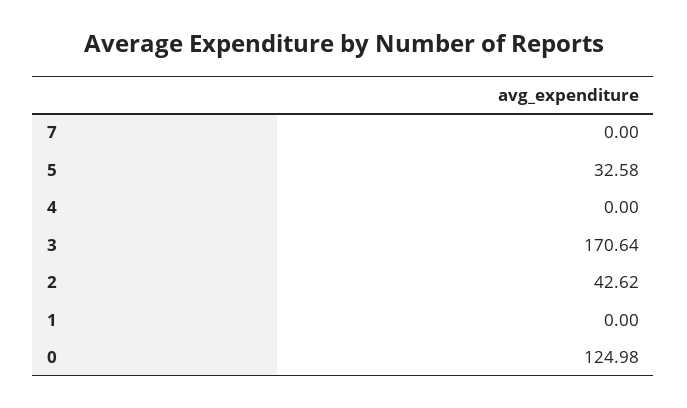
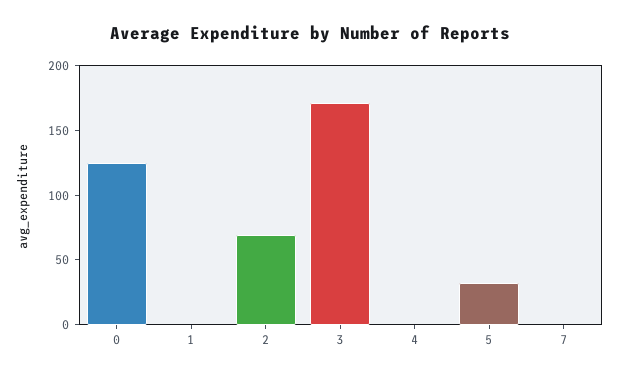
2: 42.62 -> 70

